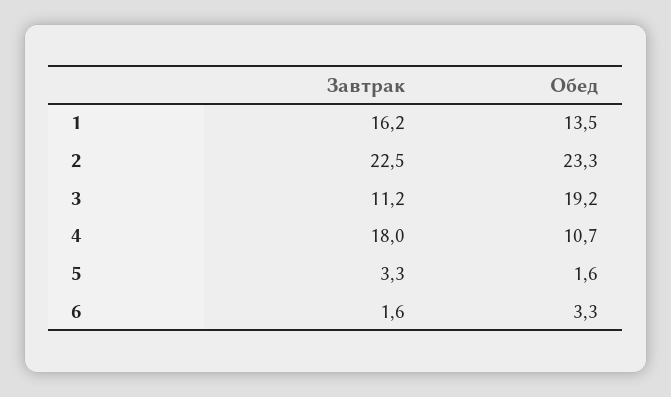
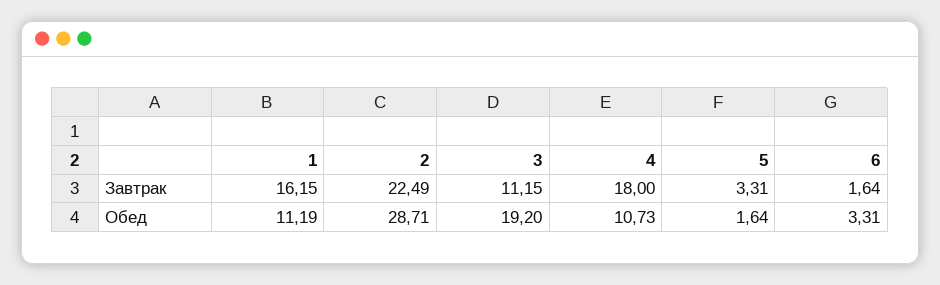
Обед, 1: 13.5 -> 11.19
Обед, 2: 23.3 -> 28.71

